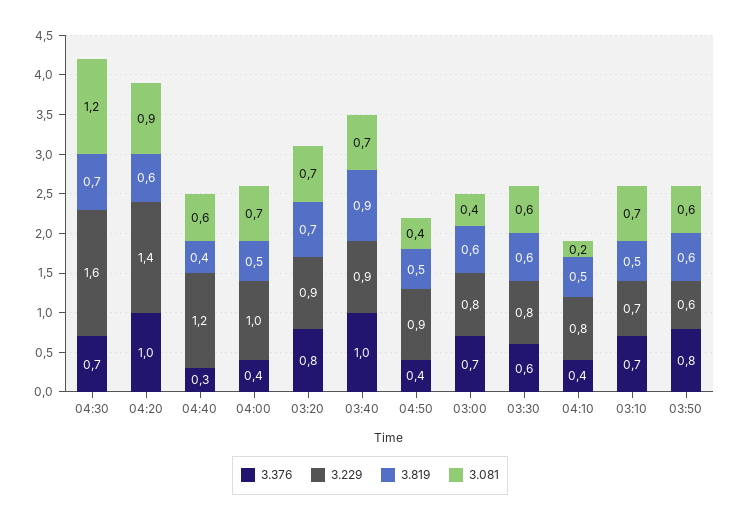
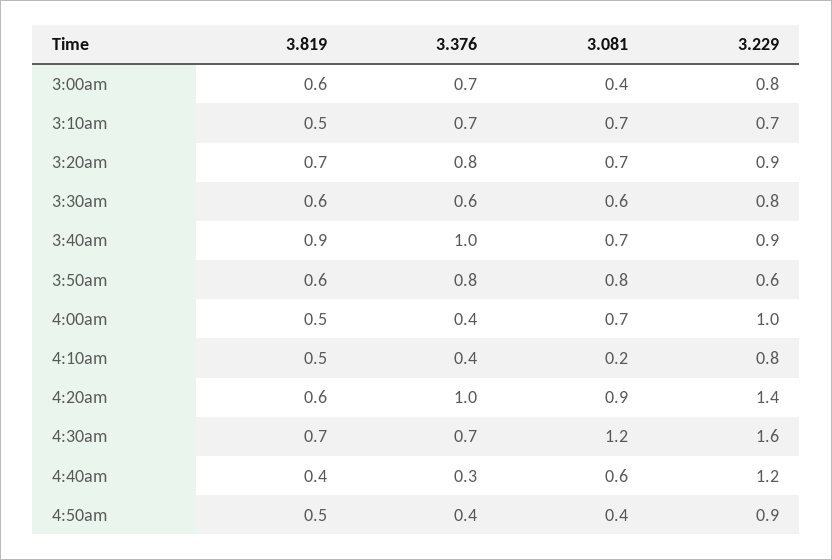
3.081, 03:50: 0.6 -> 0.8

